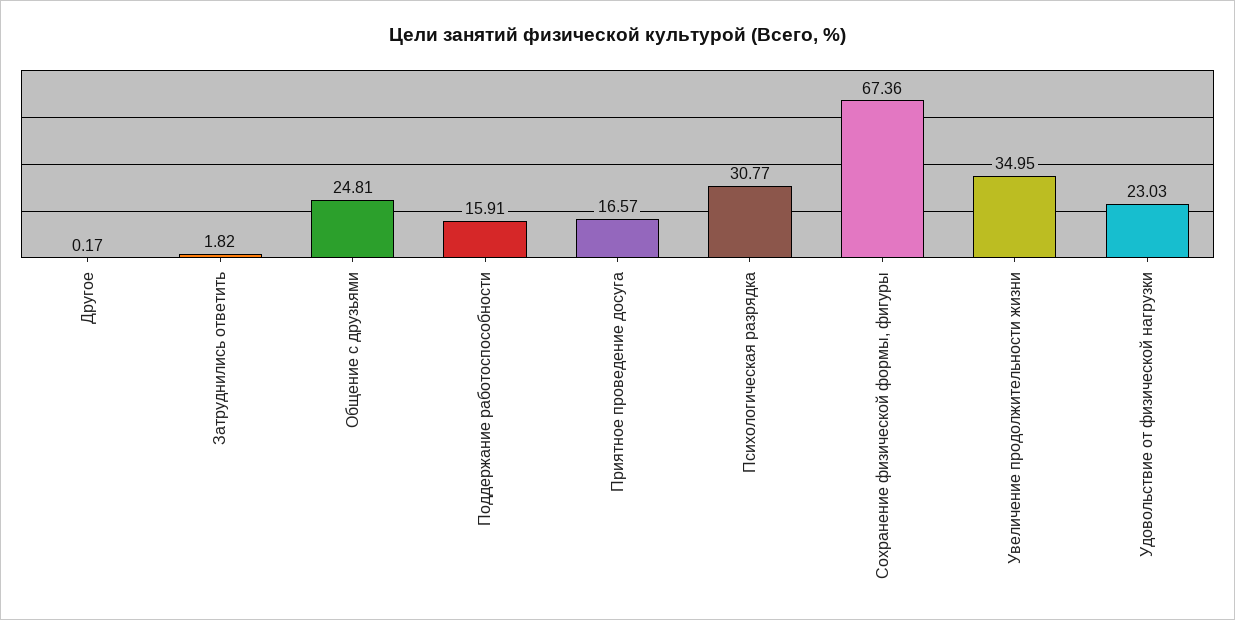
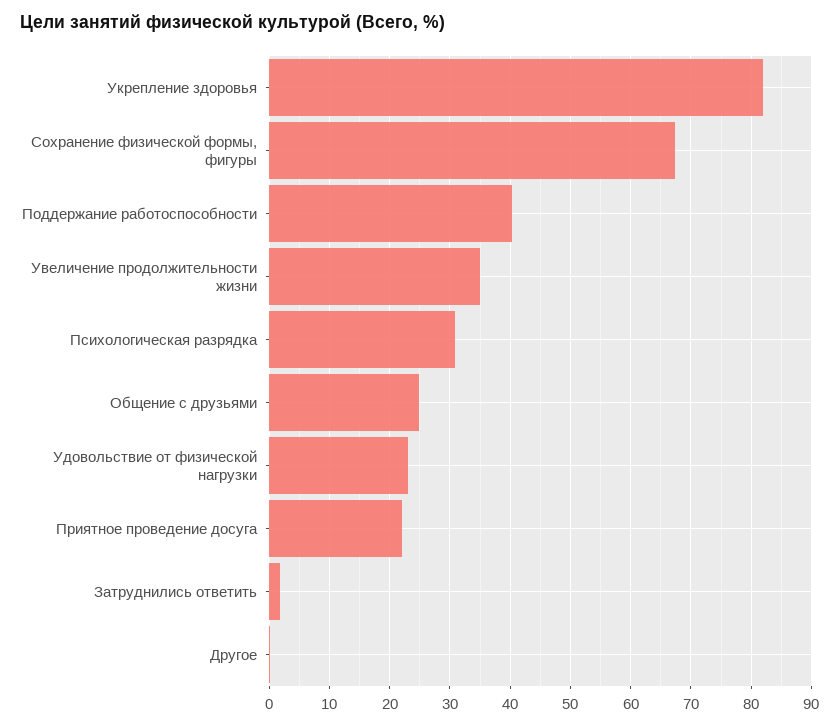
Поддержание работоспособности: 15.91 -> 40
Приятное проведение досуга: 16.57 -> 22
Укрепление здоровья: none -> 82

